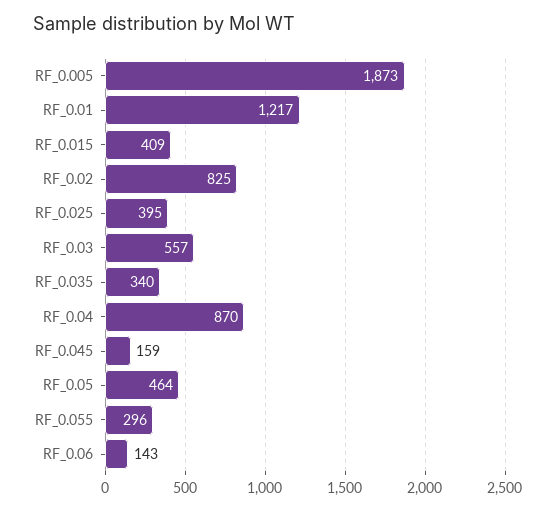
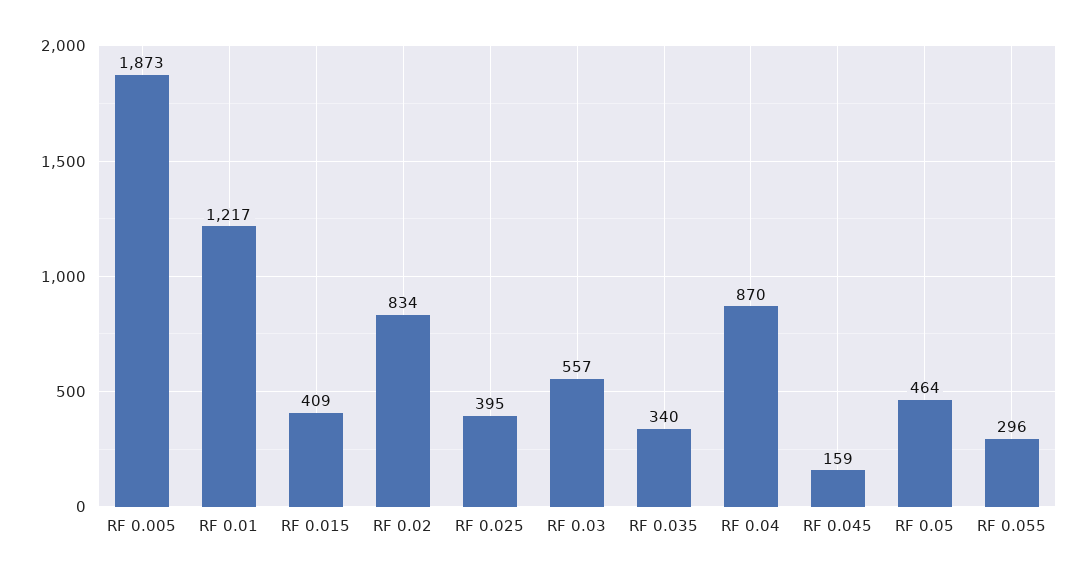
RF_0.02: 825 -> 834
RF_0.06: 143 -> none

